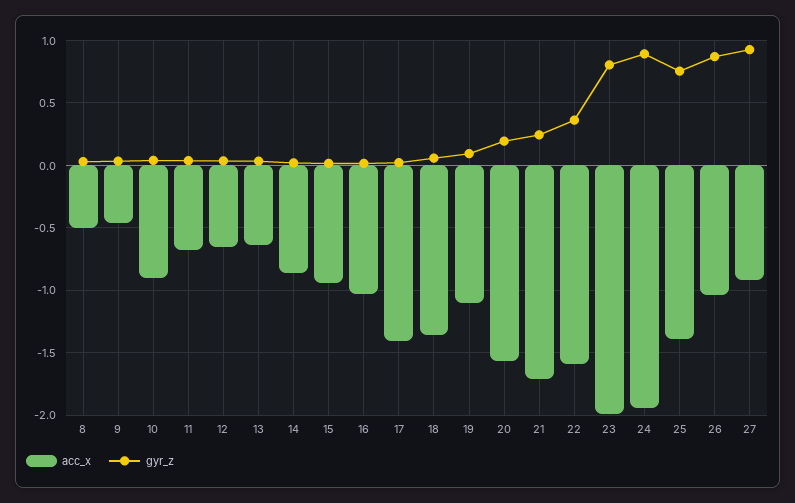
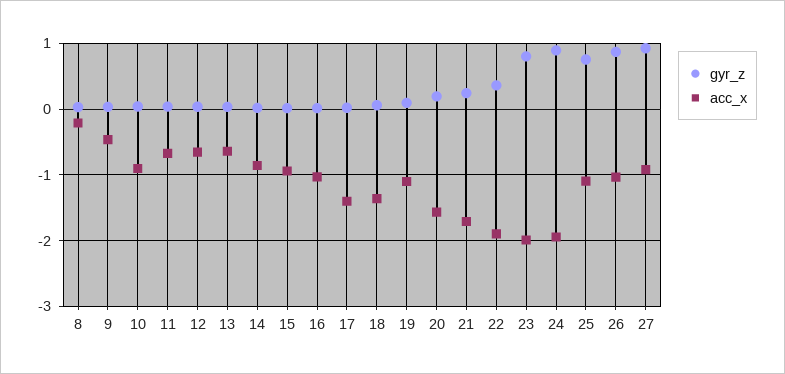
acc_x, 8: -0.5 -> -0.2
acc_x, 22: -1.6 -> -1.9
acc_x, 25: -1.4 -> -1.1

